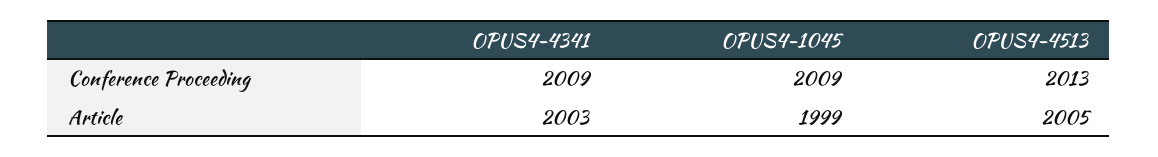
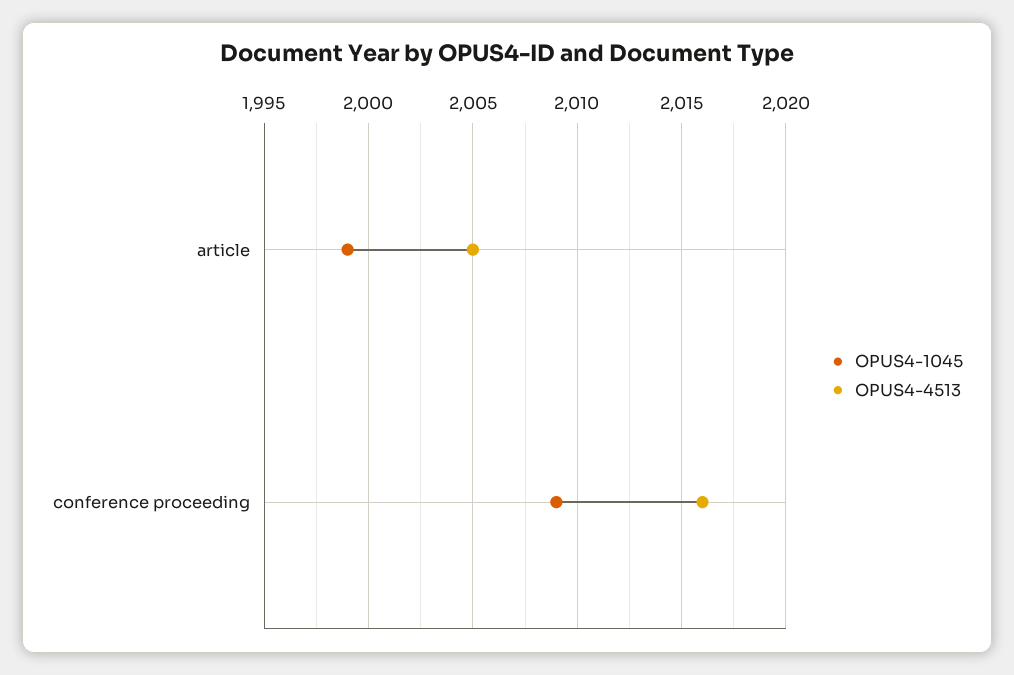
OPUS4-4341, Conference Proceeding: 2009 -> none
OPUS4-4513, Conference Proceeding: 2013 -> 2016
OPUS4-4341, Article: 2003 -> none

